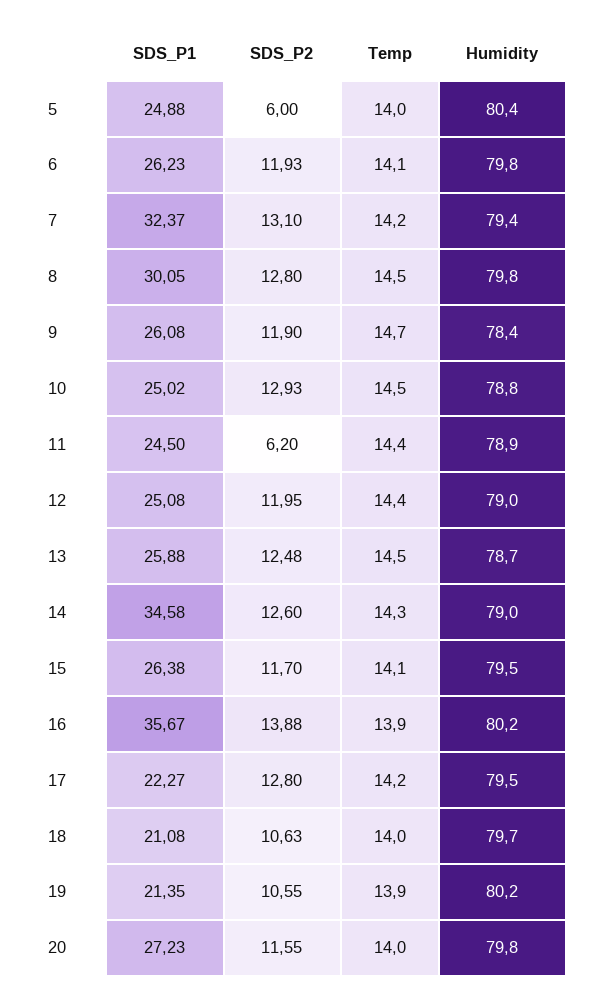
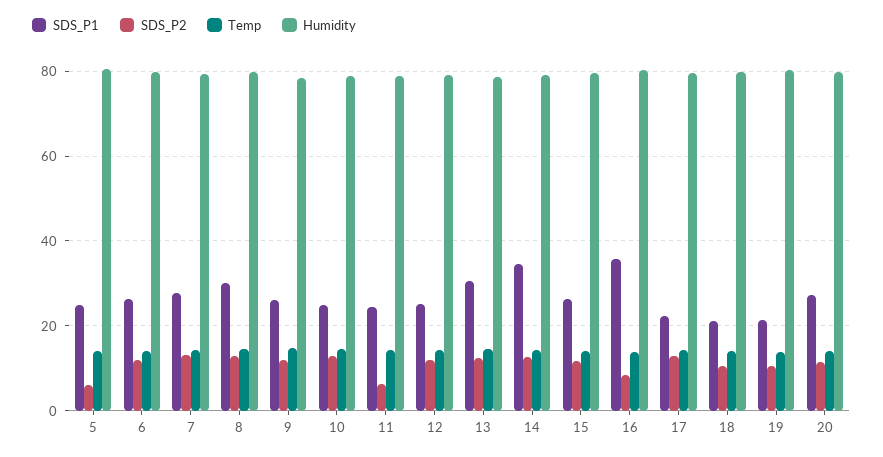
SDS_P1, 7: 32.37 -> 28
SDS_P1, 13: 25.88 -> 30
SDS_P2, 16: 13.88 -> 8

